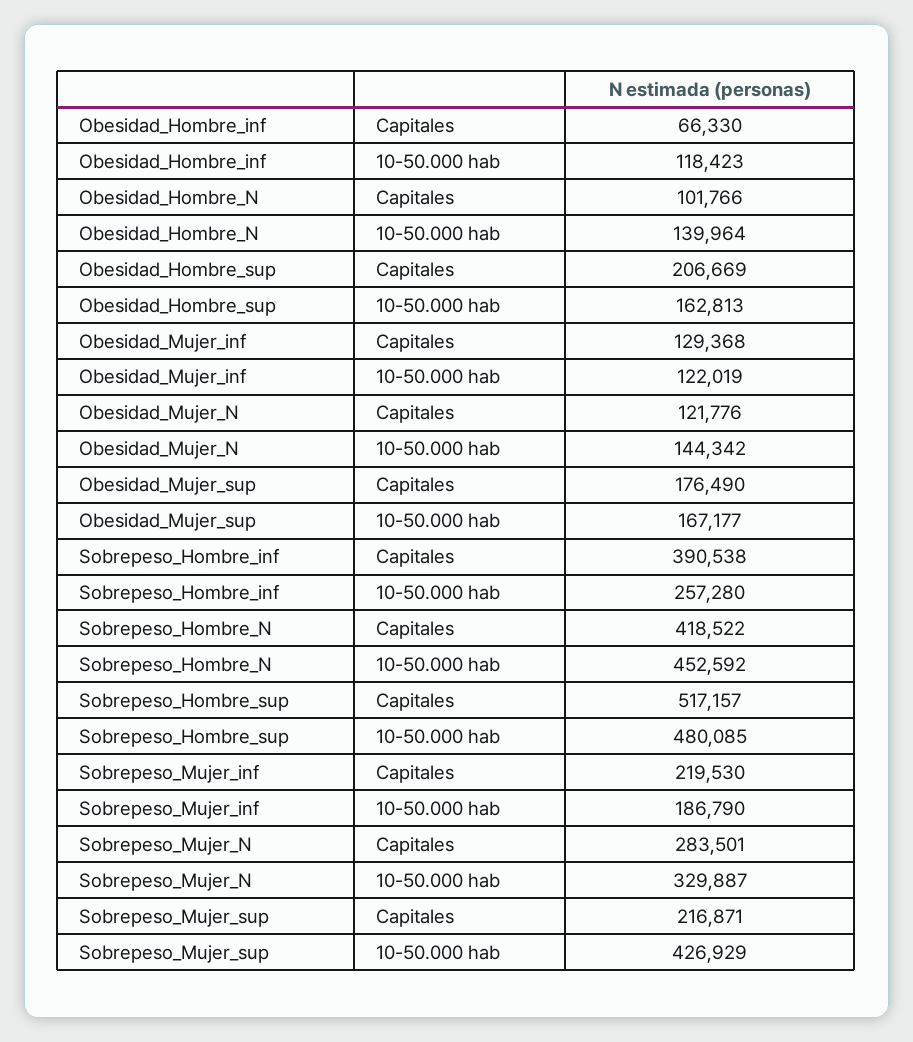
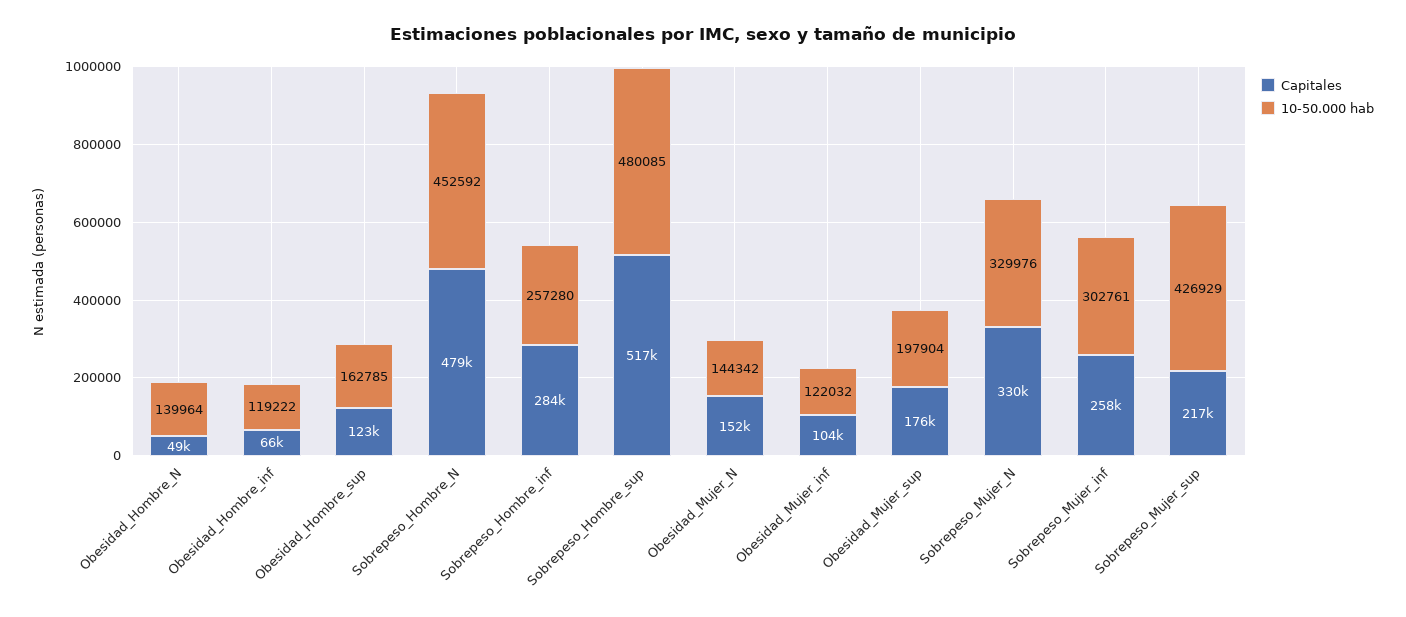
10-50.000 hab, Obesidad_Hombre_inf: 118423 -> 119222
Capitales, Obesidad_Hombre_N: 101766 -> 49000
Capitales, Obesidad_Hombre_sup: 206669 -> 123000
10-50.000 hab, Obesidad_Hombre_sup: 162813 -> 162785
Capitales, Obesidad_Mujer_inf: 129368 -> 104000
10-50.000 hab, Obesidad_Mujer_inf: 122019 -> 122032
Capitales, Obesidad_Mujer_N: 121776 -> 152000
10-50.000 hab, Obesidad_Mujer_sup: 167177 -> 197904
Capitales, Sobrepeso_Hombre_inf: 390538 -> 284000
Capitales, Sobrepeso_Hombre_N: 418522 -> 479000
Capitales, Sobrepeso_Mujer_inf: 219530 -> 258000
10-50.000 hab, Sobrepeso_Mujer_inf: 186790 -> 302761
Capitales, Sobrepeso_Mujer_N: 283501 -> 330000
10-50.000 hab, Sobrepeso_Mujer_N: 329887 -> 329976

